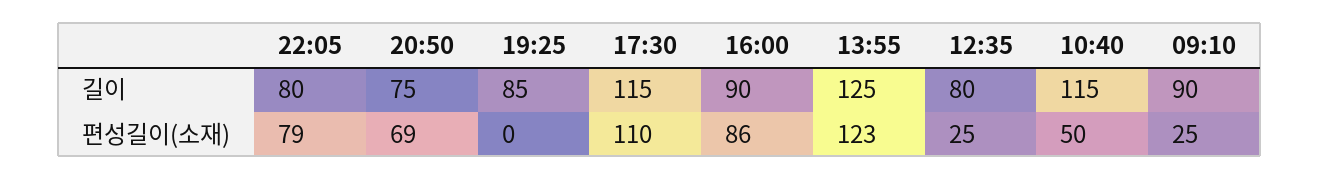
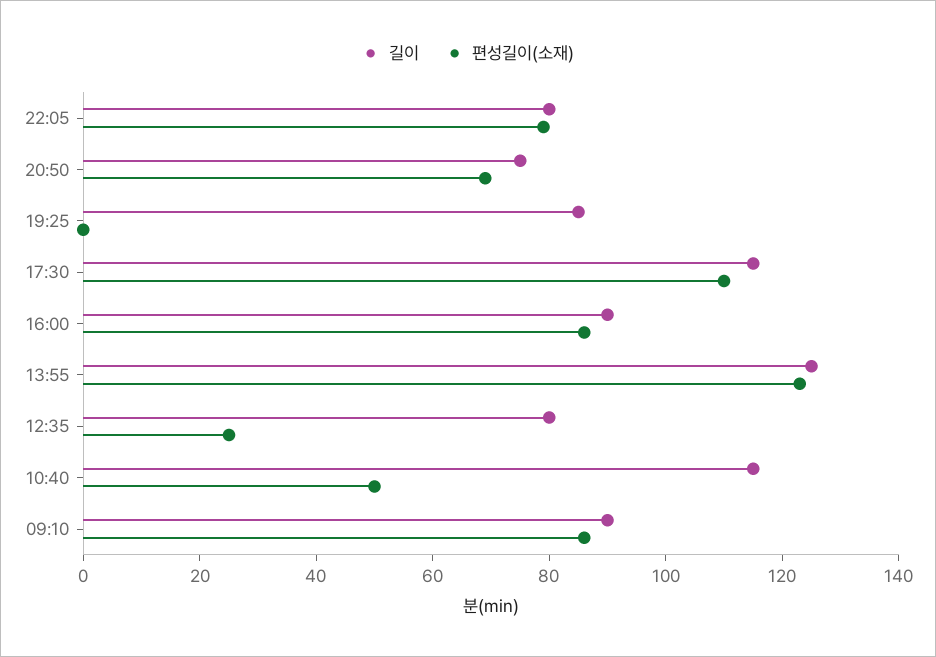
편성길이(소재), 09:10: 25 -> 85

